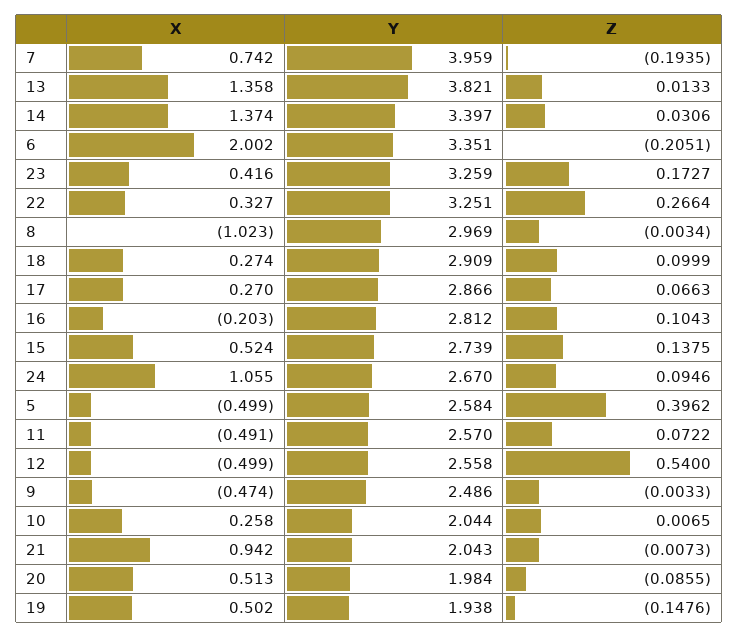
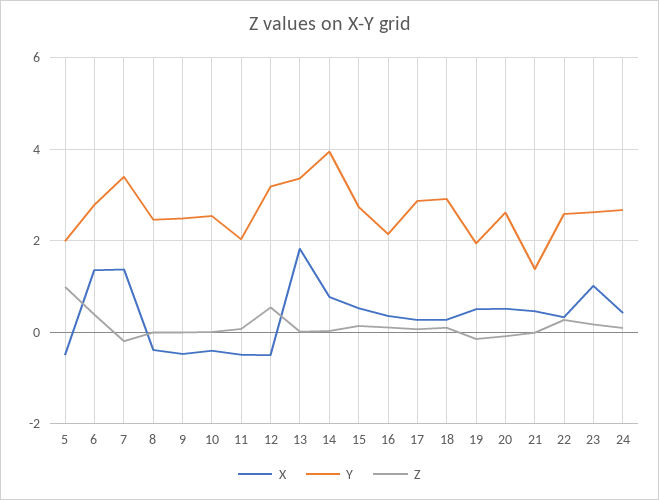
X, 7: 0.742 -> 1.4
Y, 7: 3.959 -> 3.4
X, 13: 1.358 -> 1.8
Y, 13: 3.821 -> 3.4
X, 14: 1.374 -> 0.8
Y, 14: 3.397 -> 4
X, 6: 2.002 -> 1.4
Y, 6: 3.351 -> 2.8
Z, 6: -0.2051 -> 0.4
X, 23: 0.416 -> 1
Y, 23: 3.259 -> 2.6
Y, 22: 3.251 -> 2.6
X, 8: -1.023 -> -0.4
Y, 8: 2.969 -> 2.4
X, 16: -0.203 -> 0.4
Y, 16: 2.812 -> 2.2
X, 24: 1.055 -> 0.4
Y, 5: 2.584 -> 2
Z, 5: 0.3962 -> 1
Y, 11: 2.57 -> 2
Y, 12: 2.558 -> 3.2
X, 10: 0.258 -> -0.4
Y, 10: 2.044 -> 2.6
X, 21: 0.942 -> 0.4
Y, 21: 2.043 -> 1.4
Y, 20: 1.984 -> 2.6

